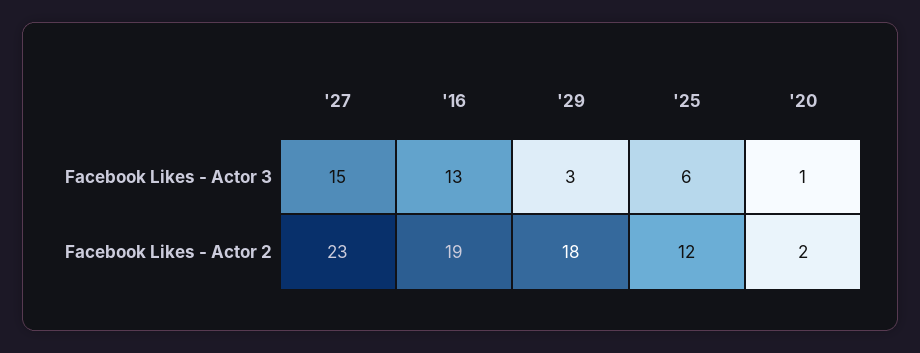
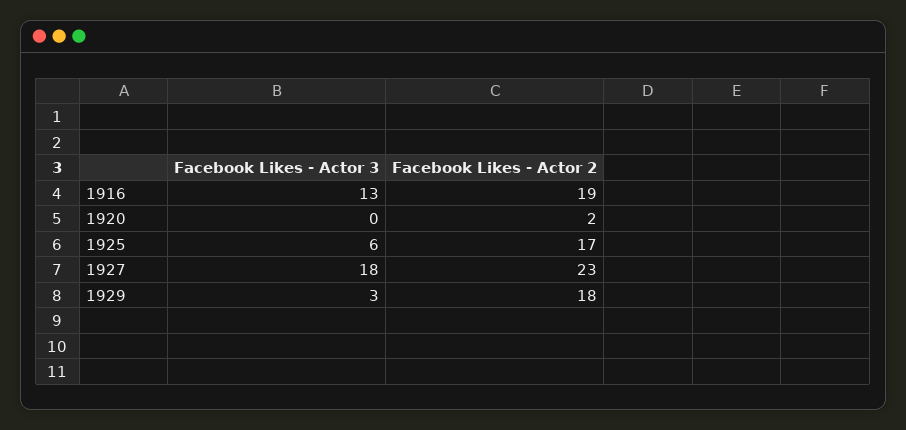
'27, Facebook Likes - Actor 3: 15 -> 18
'20, Facebook Likes - Actor 3: 1 -> 0
'25, Facebook Likes - Actor 2: 12 -> 17

